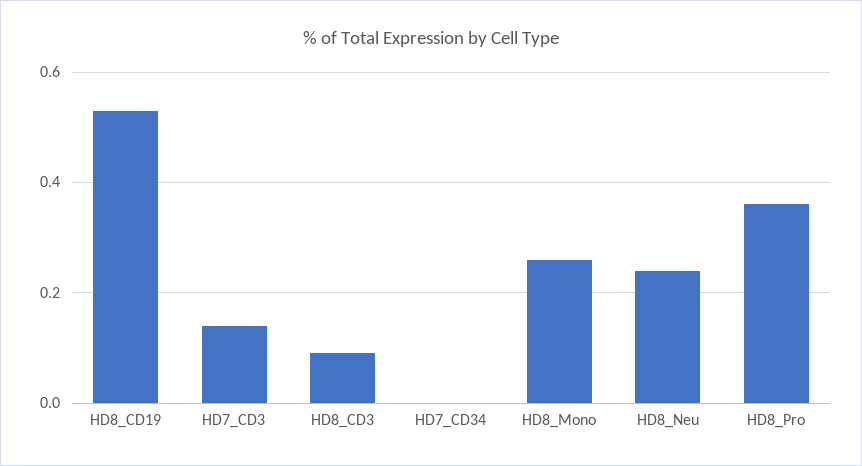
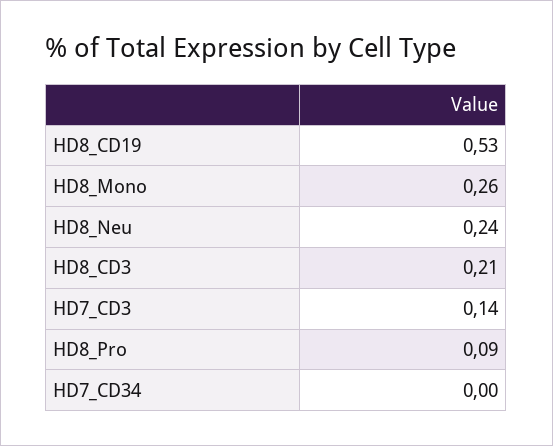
HD8_CD3: 0.1 -> 0.21
HD8_Pro: 0.35 -> 0.09

